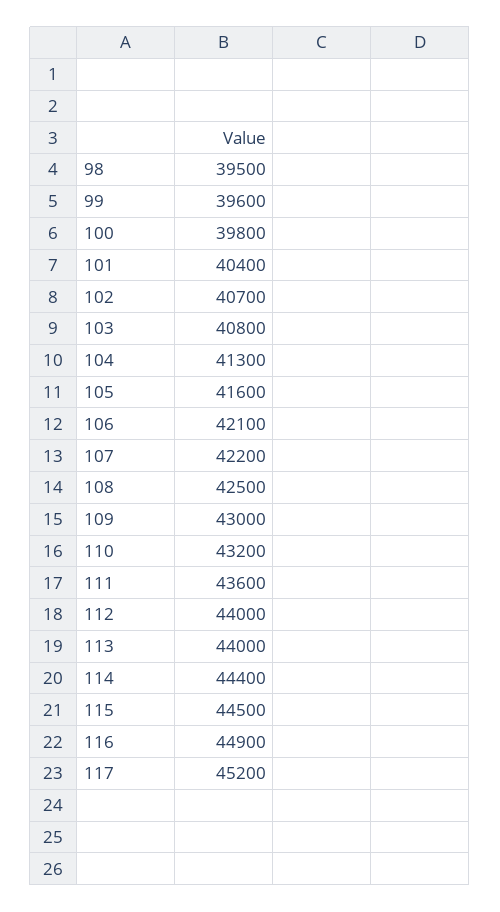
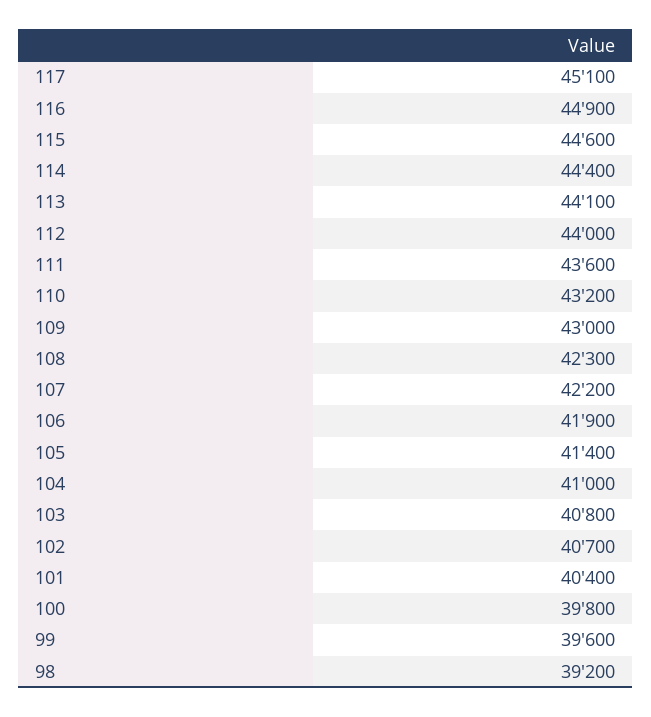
98: 39500 -> 39200
104: 41300 -> 41000
105: 41600 -> 41400
106: 42100 -> 41900
108: 42500 -> 42300
113: 44000 -> 44100
115: 44500 -> 44600
117: 45200 -> 45100

